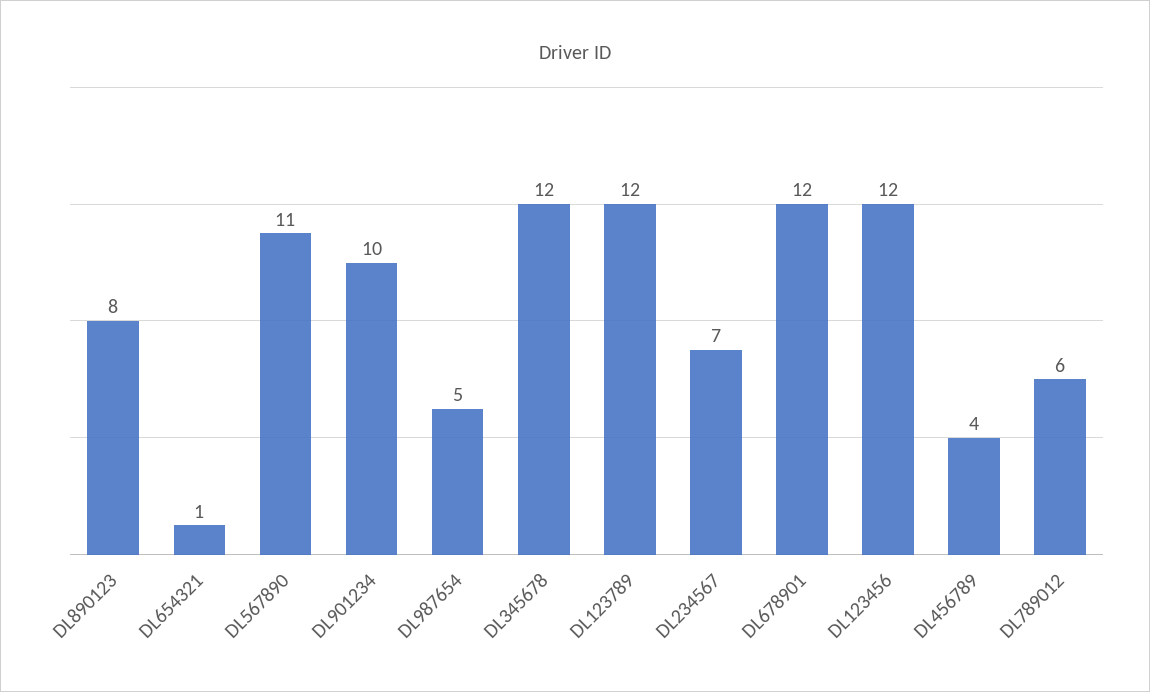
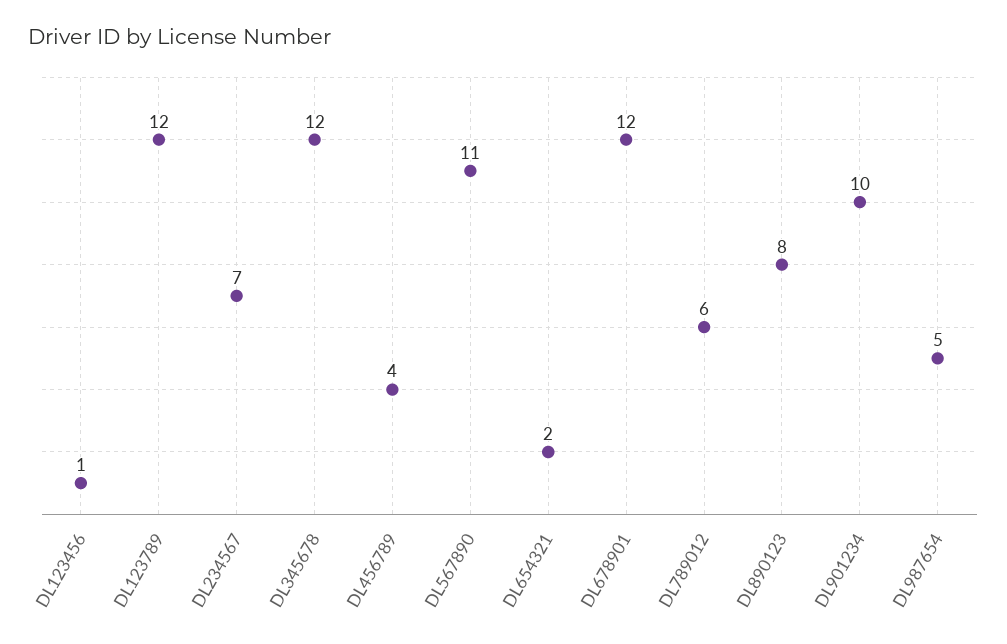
DL654321: 1 -> 2
DL123456: 12 -> 1

